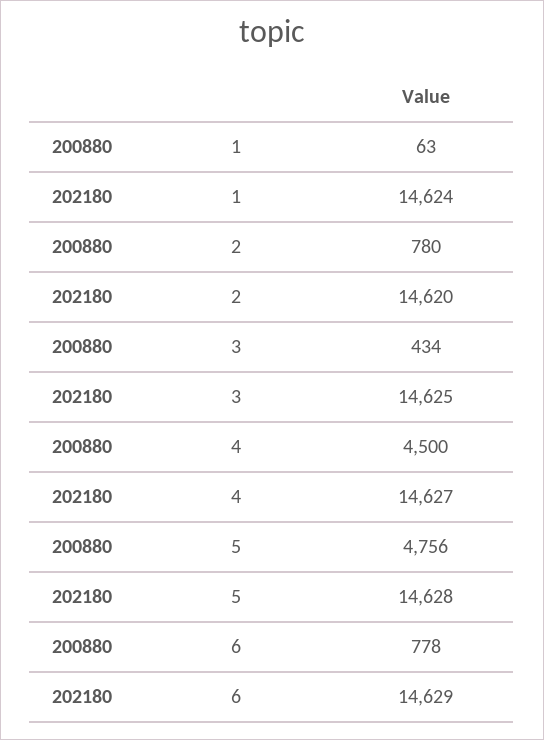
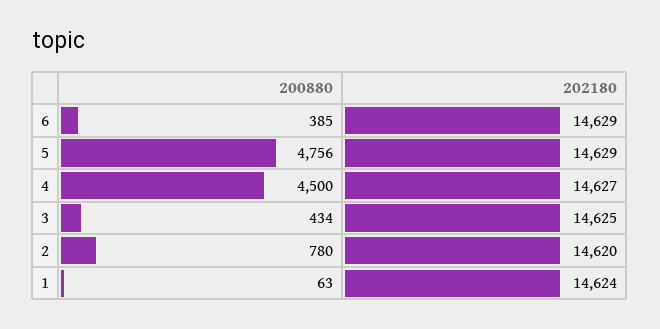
202180, 5: 14628 -> 14629
200880, 6: 778 -> 385

